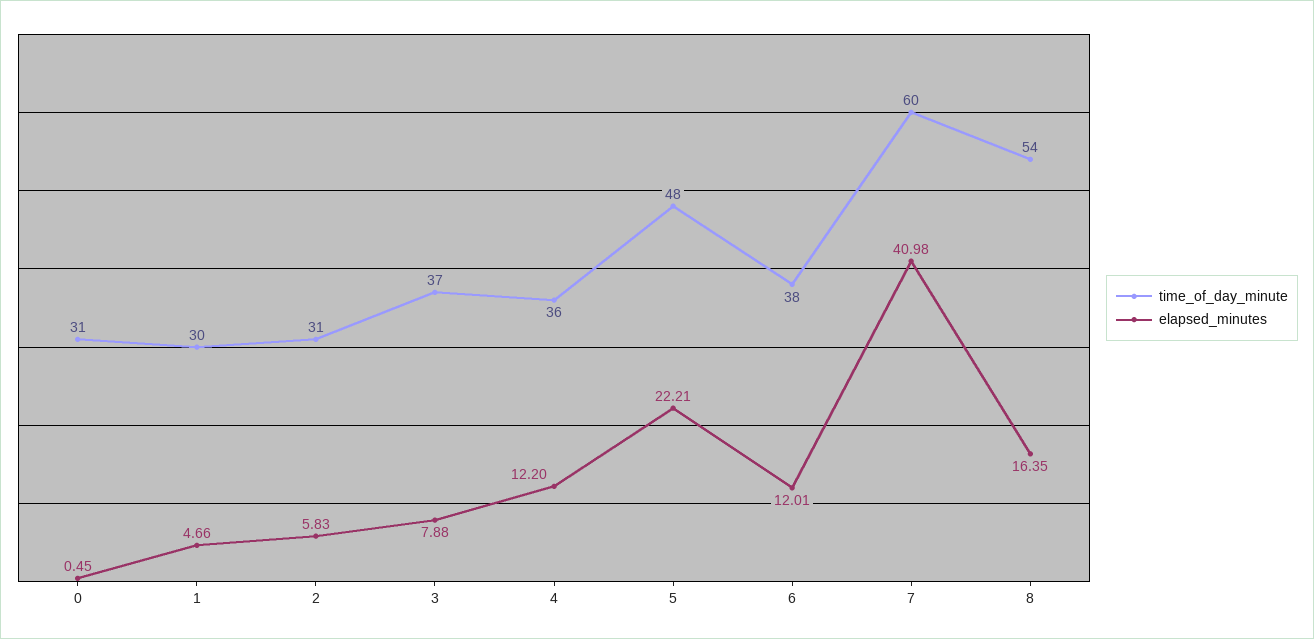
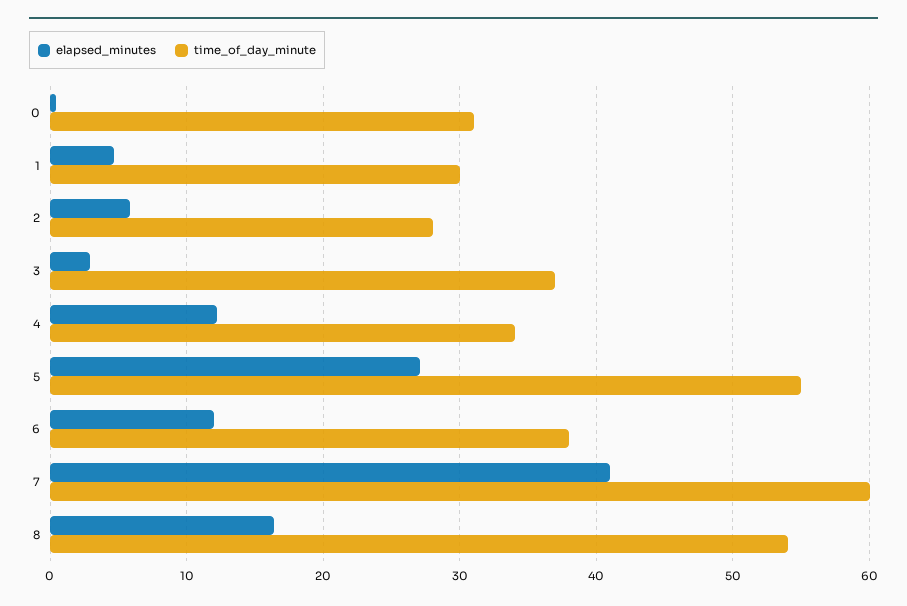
time_of_day_minute, 2: 31 -> 28
elapsed_minutes, 3: 7.88 -> 3
time_of_day_minute, 4: 36 -> 34
time_of_day_minute, 5: 48 -> 55
elapsed_minutes, 5: 22.21 -> 27

